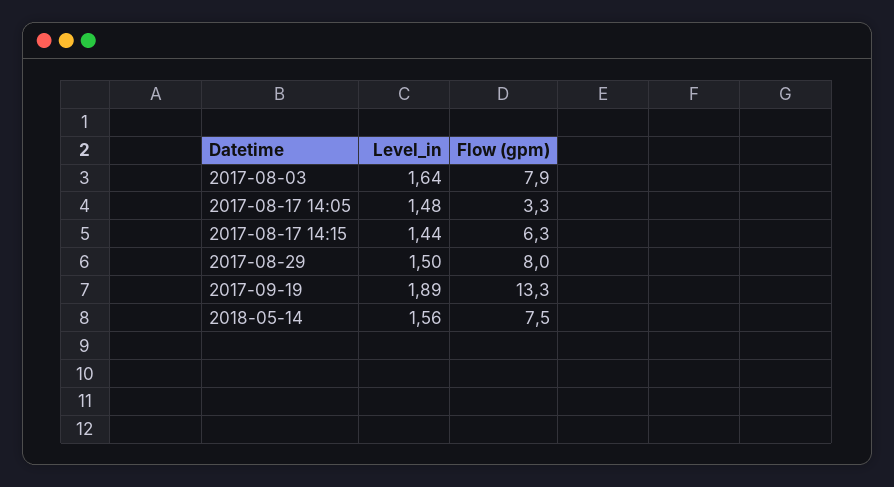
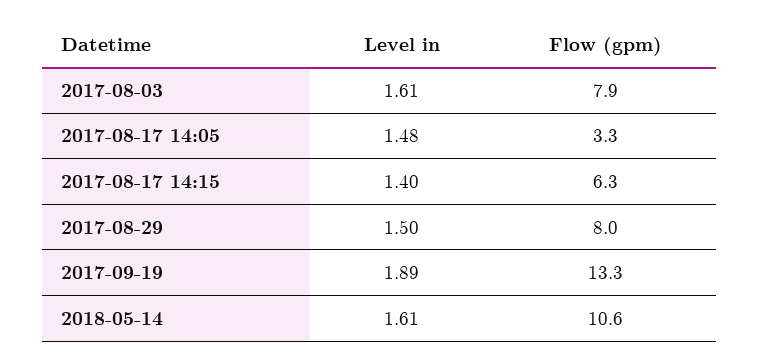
Level_in, 2017-08-03: 1.64 -> 1.61
Level_in, 2017-08-17 14:15: 1.44 -> 1.4
Level_in, 2018-05-14: 1.56 -> 1.61
Flow (gpm), 2018-05-14: 7.5 -> 10.6

